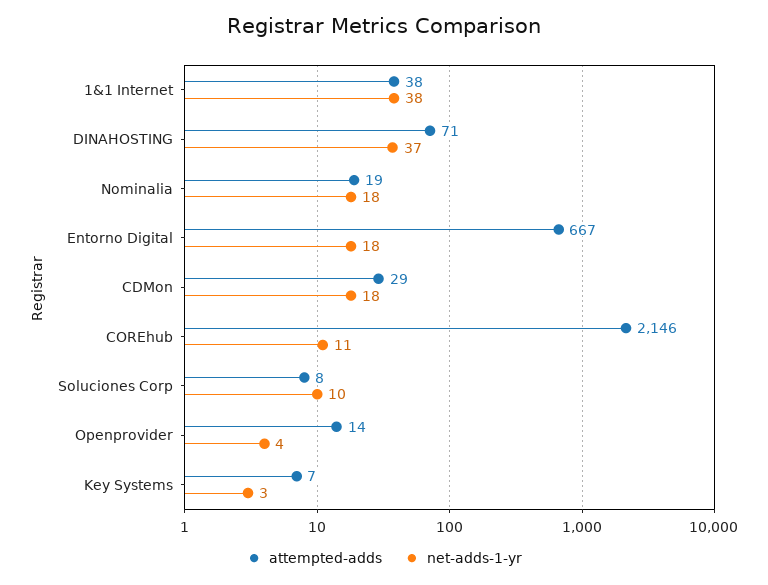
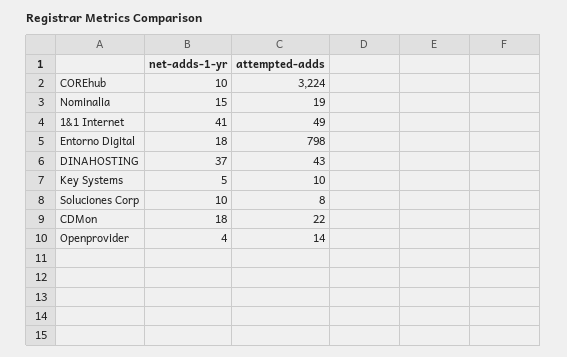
attempted-adds, 1&1 Internet: 38 -> 49
net-adds-1-yr, 1&1 Internet: 38 -> 41
attempted-adds, DINAHOSTING: 71 -> 43
net-adds-1-yr, Nominalia: 18 -> 15
attempted-adds, Entorno Digital: 667 -> 798
attempted-adds, CDMon: 29 -> 22
attempted-adds, COREhub: 2146 -> 3224
net-adds-1-yr, COREhub: 11 -> 10
attempted-adds, Key Systems: 7 -> 10
net-adds-1-yr, Key Systems: 3 -> 5

